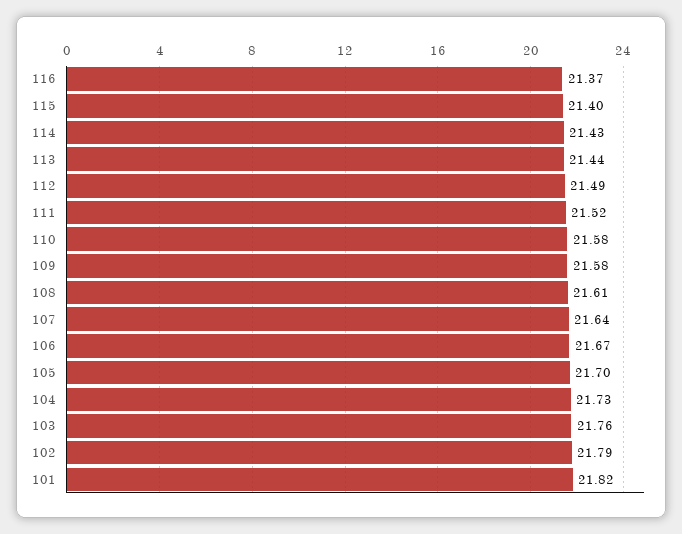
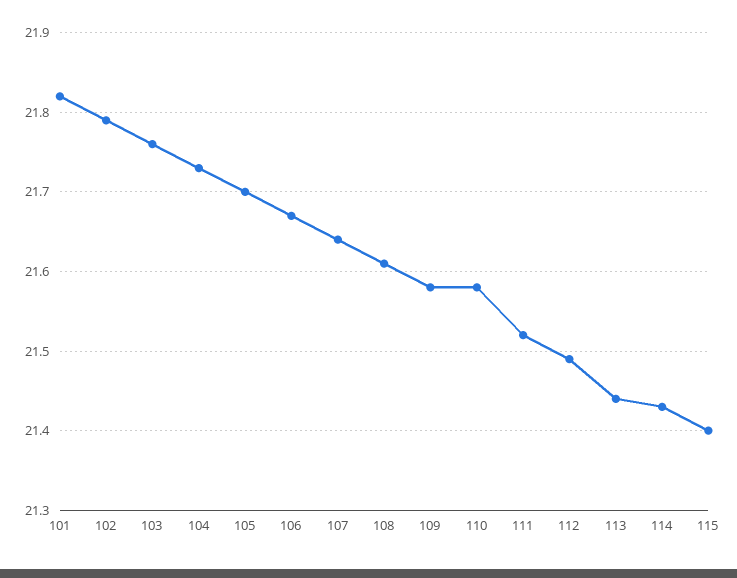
116: 21.37 -> none

